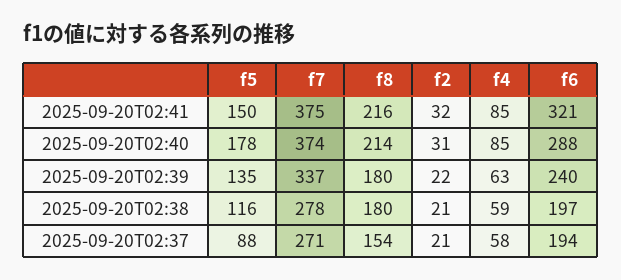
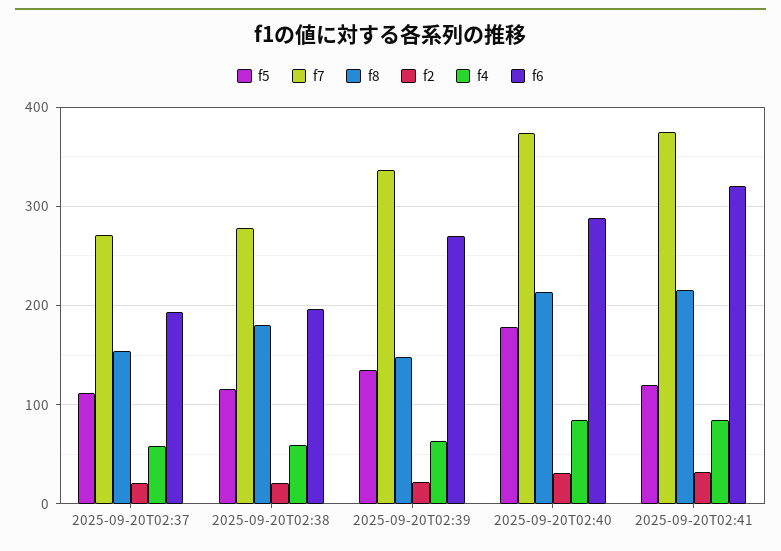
f5, 2025-09-20T02:41: 150 -> 120
f8, 2025-09-20T02:39: 180 -> 150
f6, 2025-09-20T02:39: 240 -> 270
f5, 2025-09-20T02:37: 88 -> 110

